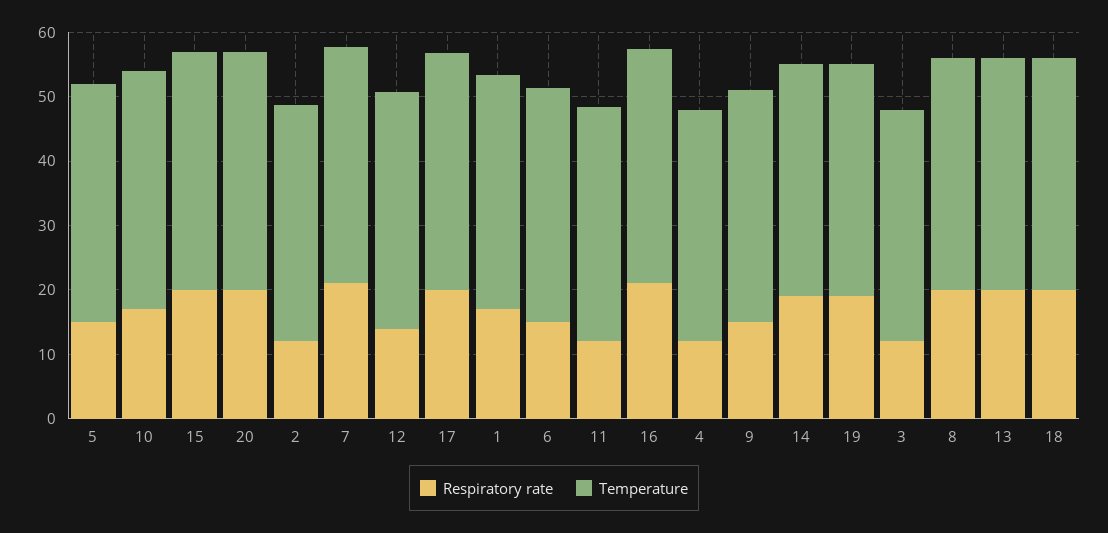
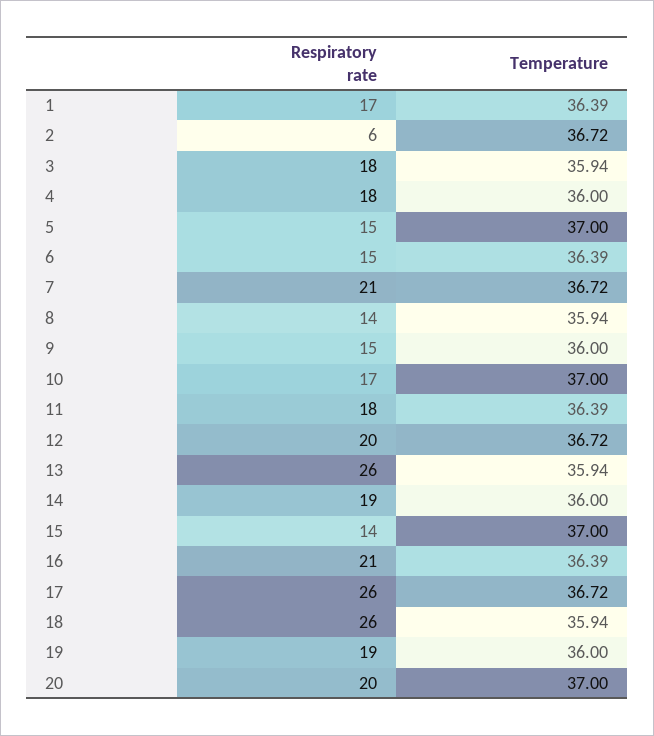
Respiratory rate, 15: 20 -> 14
Respiratory rate, 2: 12 -> 6
Respiratory rate, 12: 14 -> 20
Respiratory rate, 17: 20 -> 26
Respiratory rate, 11: 12 -> 18
Respiratory rate, 4: 12 -> 18
Respiratory rate, 3: 12 -> 18
Respiratory rate, 8: 20 -> 14
Respiratory rate, 13: 20 -> 26
Respiratory rate, 18: 20 -> 26

